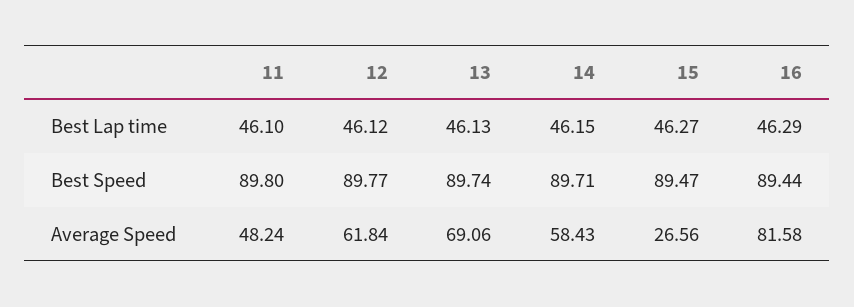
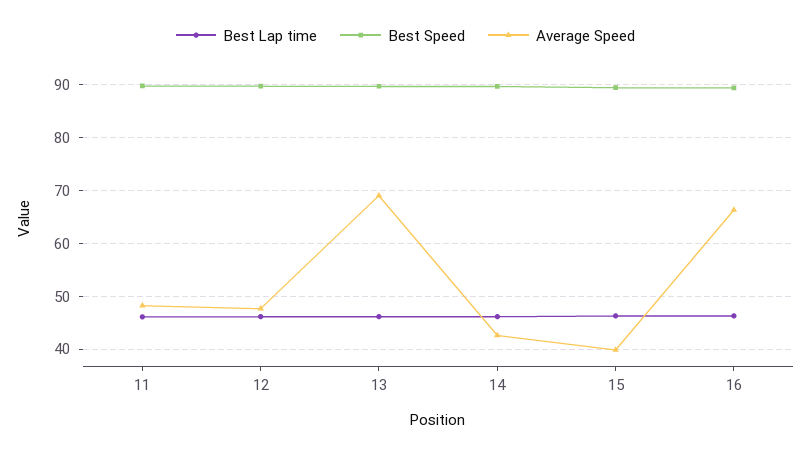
Average Speed, 12: 61.84 -> 48
Average Speed, 14: 58.43 -> 42
Average Speed, 15: 26.56 -> 40
Average Speed, 16: 81.58 -> 66

